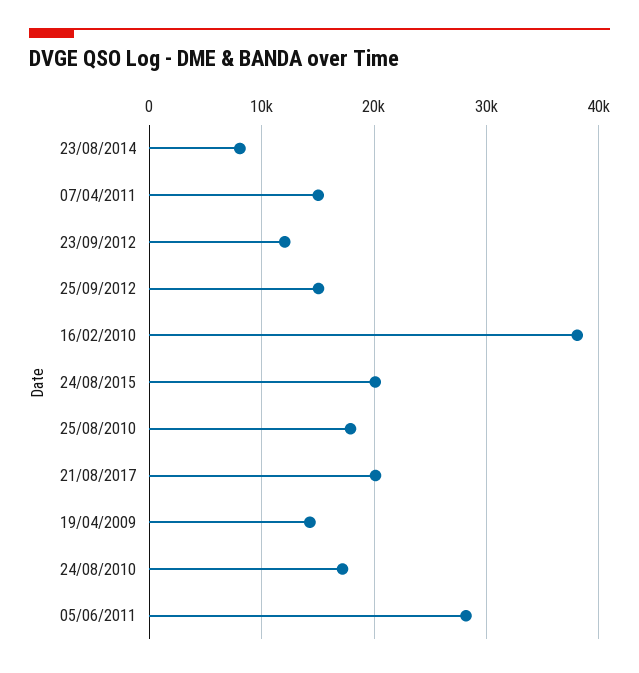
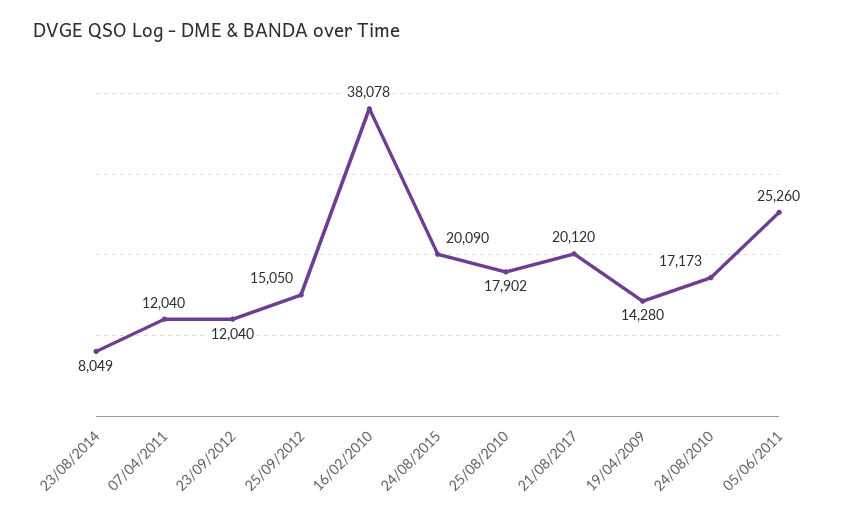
07/04/2011: 15000 -> 12040
05/06/2011: 28000 -> 25260

